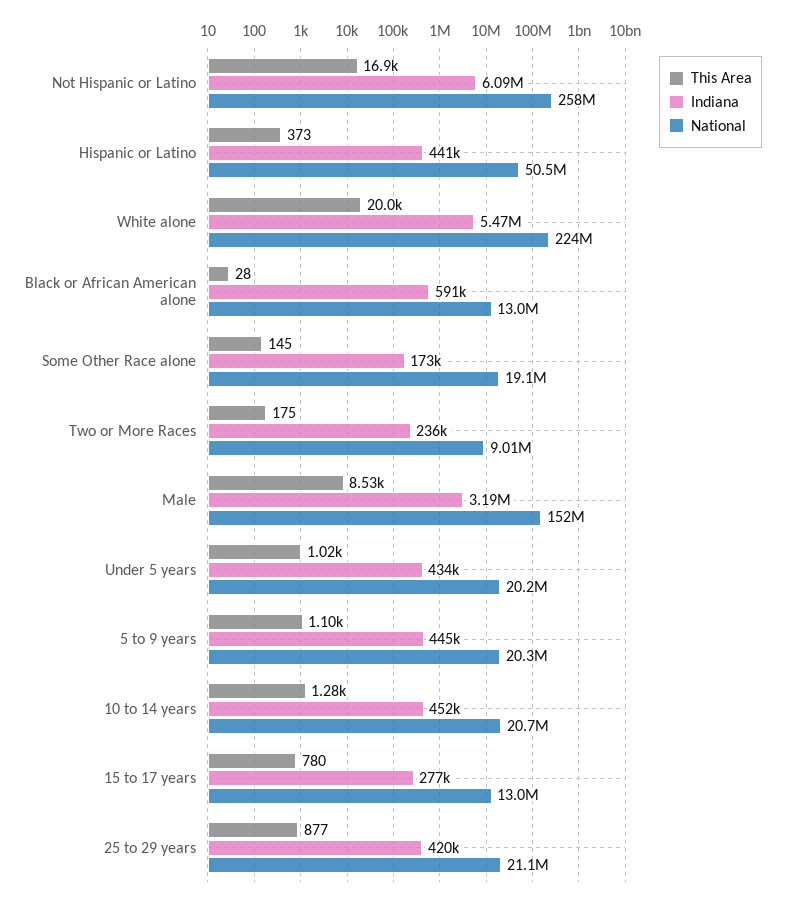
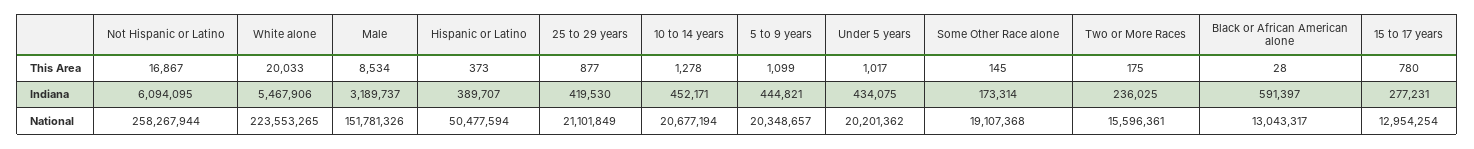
Indiana, Hispanic or Latino: 441000 -> 389707
National, Two or More Races: 9010000 -> 15596361

